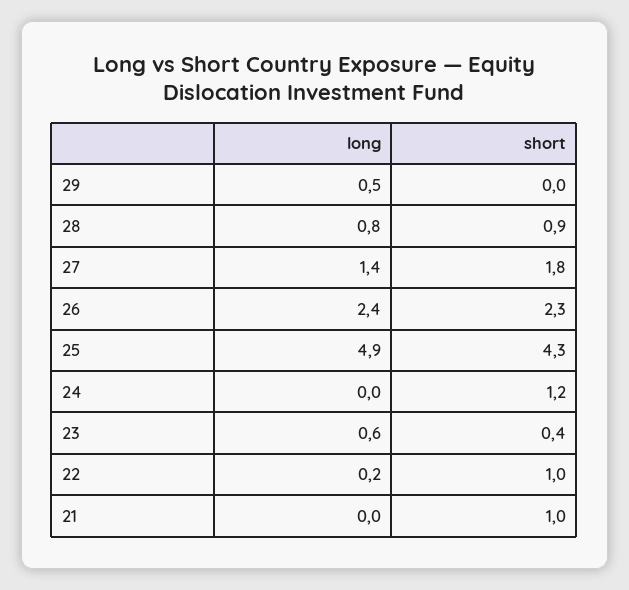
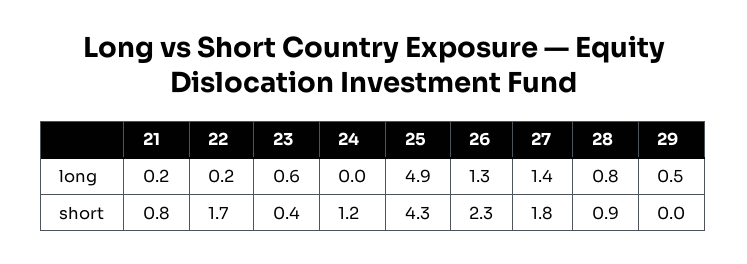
long, 26: 2.4 -> 1.3
short, 22: 1 -> 1.7
long, 21: 0 -> 0.2
short, 21: 1 -> 0.8

